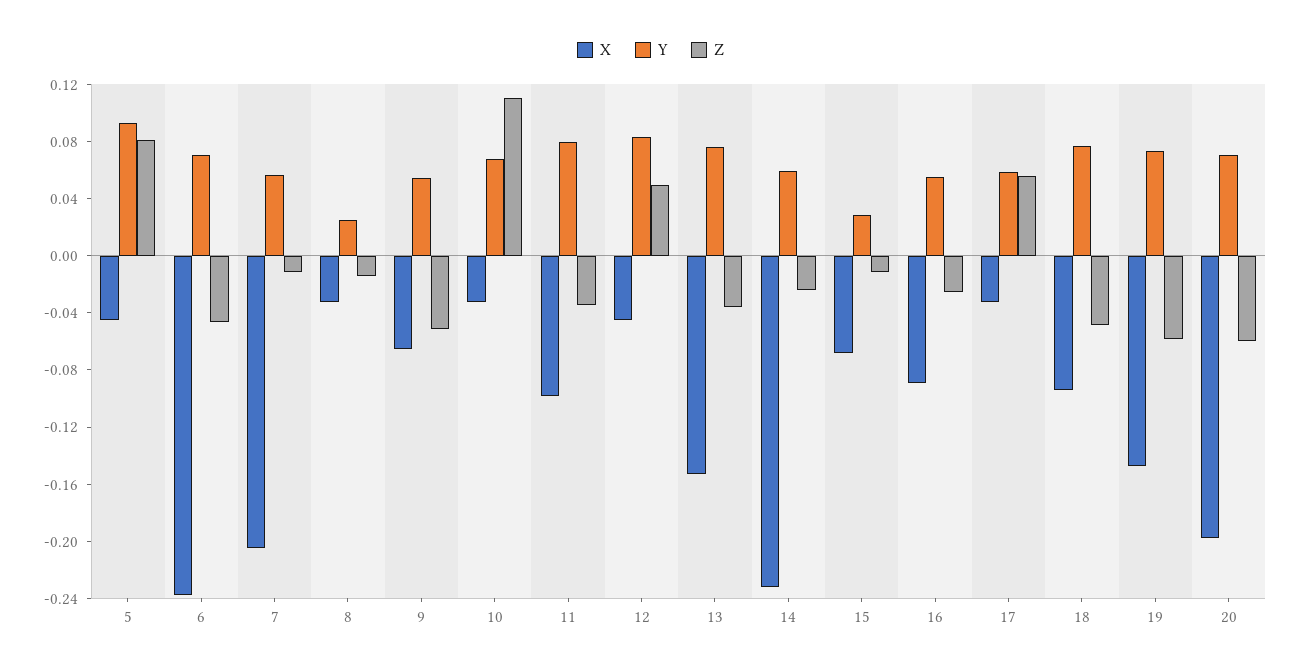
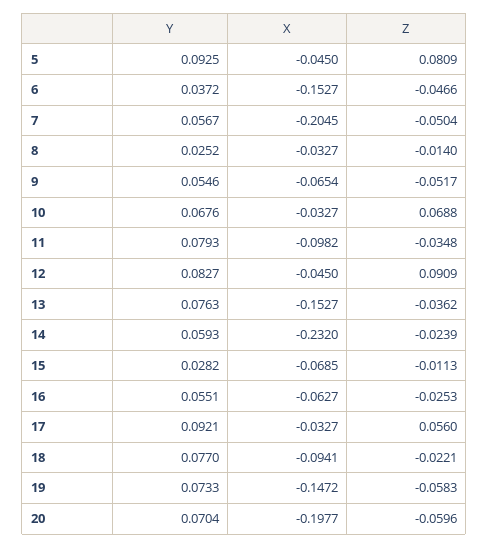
X, 6: -0.24 -> -0.1527
Y, 6: 0.07 -> 0.0372
Z, 7: -0.01 -> -0.0504
Z, 10: 0.11 -> 0.0688
Z, 12: 0.05 -> 0.0909
X, 16: -0.09 -> -0.0627
Y, 17: 0.06 -> 0.0921
Z, 18: -0.05 -> -0.0221

